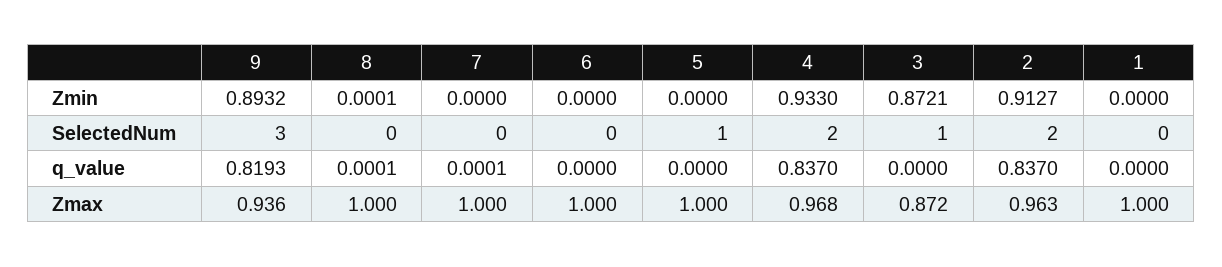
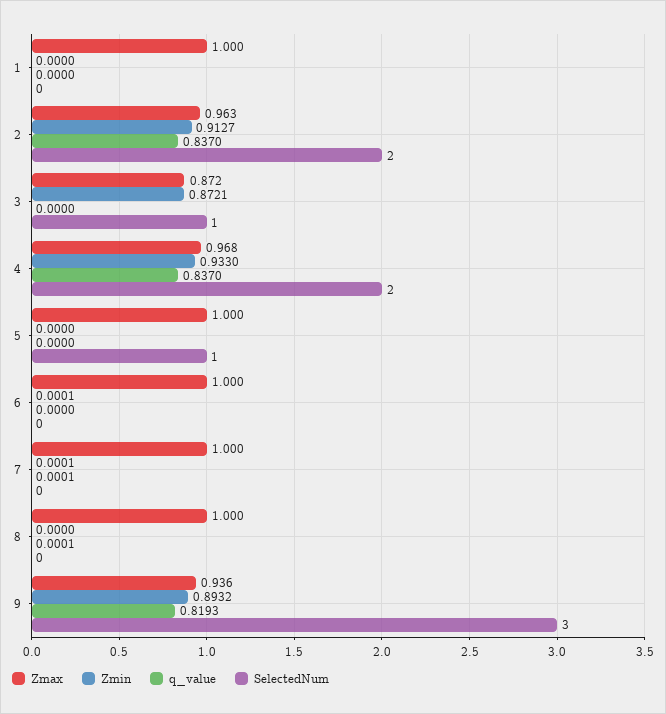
Zmin, 8: 0.0001 -> 0
Zmin, 7: 0 -> 0.0001
Zmin, 6: 0 -> 0.0001

